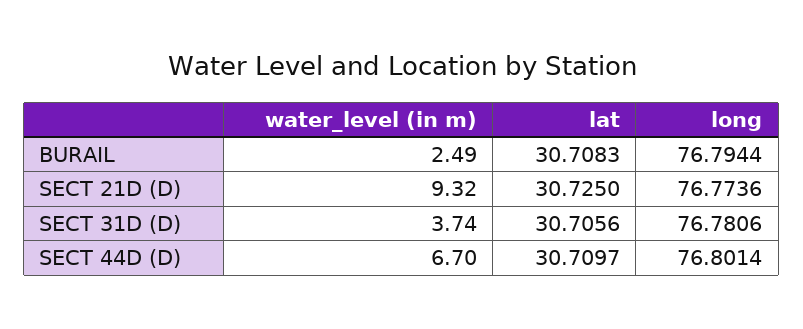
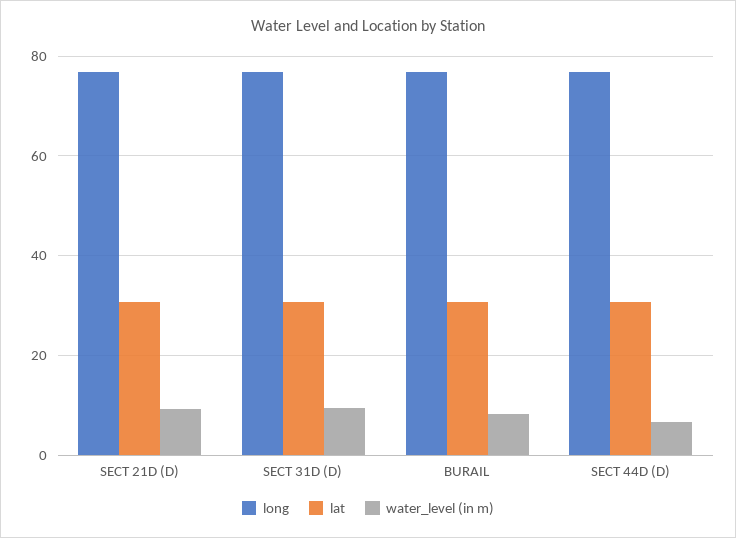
water_level (in m), BURAIL: 2.49 -> 8
water_level (in m), SECT 31D (D): 3.74 -> 10

